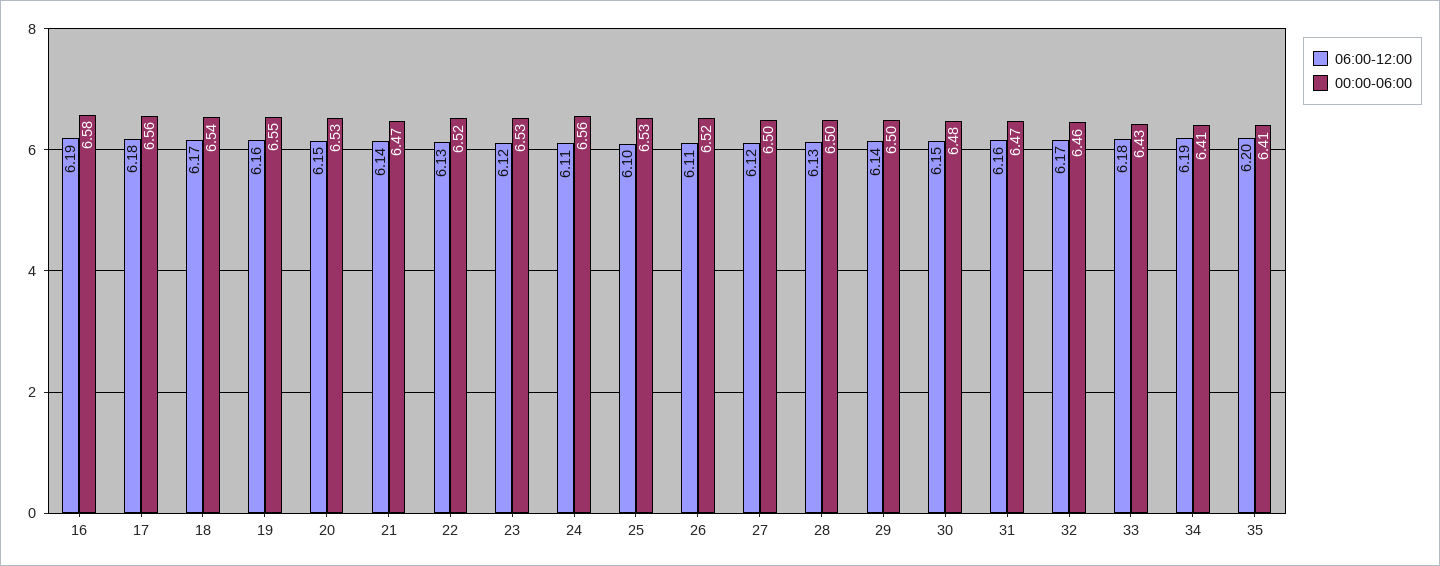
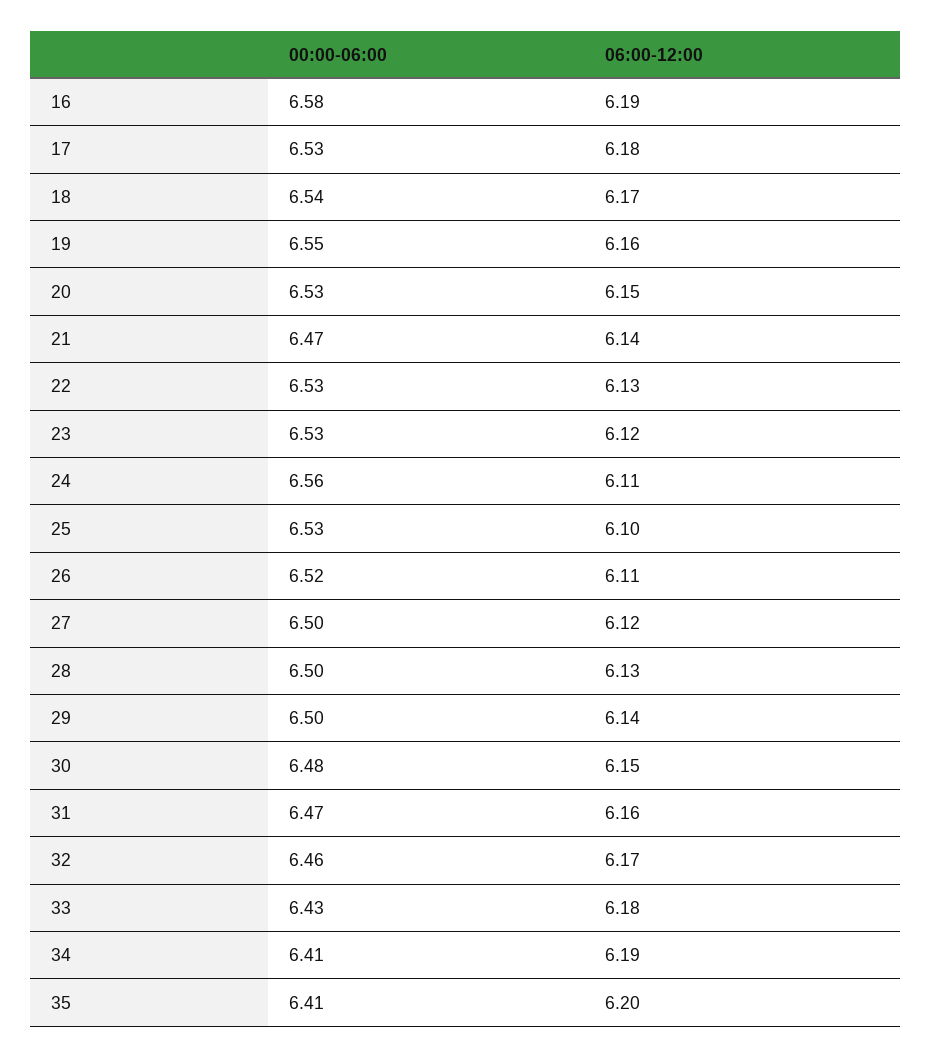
00:00-06:00, 17: 6.56 -> 6.53
00:00-06:00, 22: 6.52 -> 6.53

